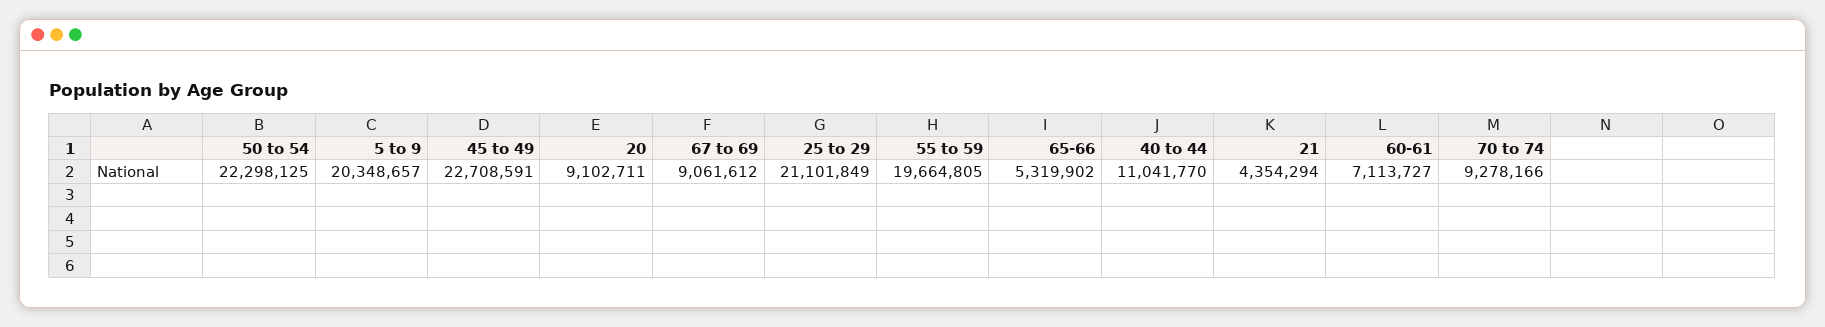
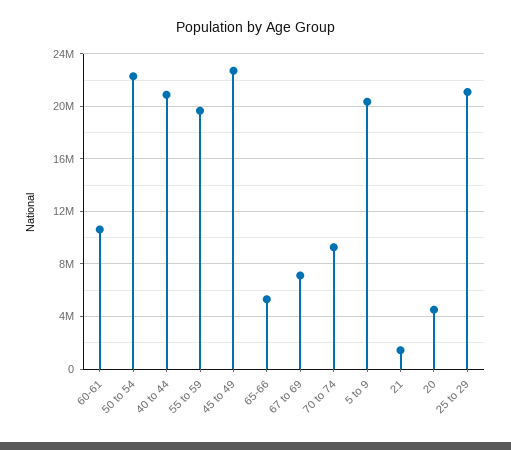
20: 9102711 -> 4500000
67 to 69: 9061612 -> 7000000
40 to 44: 11041770 -> 21000000
21: 4354294 -> 1500000
60-61: 7113727 -> 10500000

